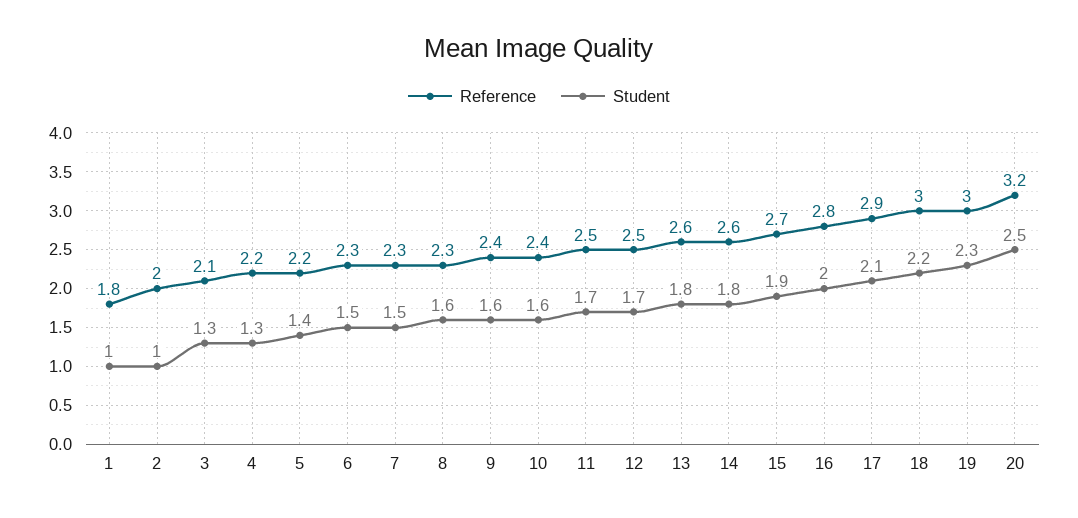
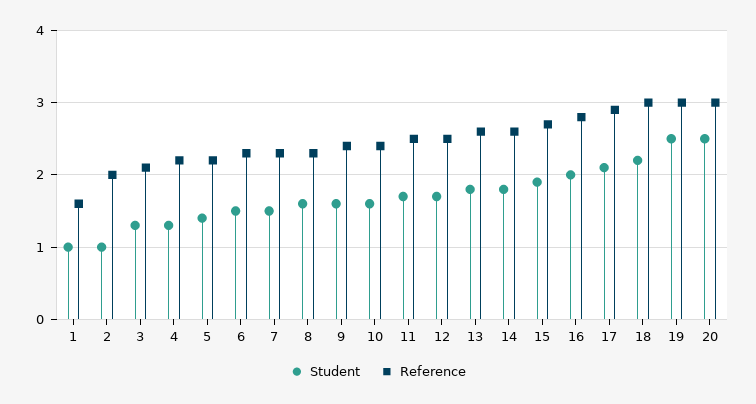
Reference, 1: 1.8 -> 1.6
Student, 19: 2.3 -> 2.5
Reference, 20: 3.2 -> 3

